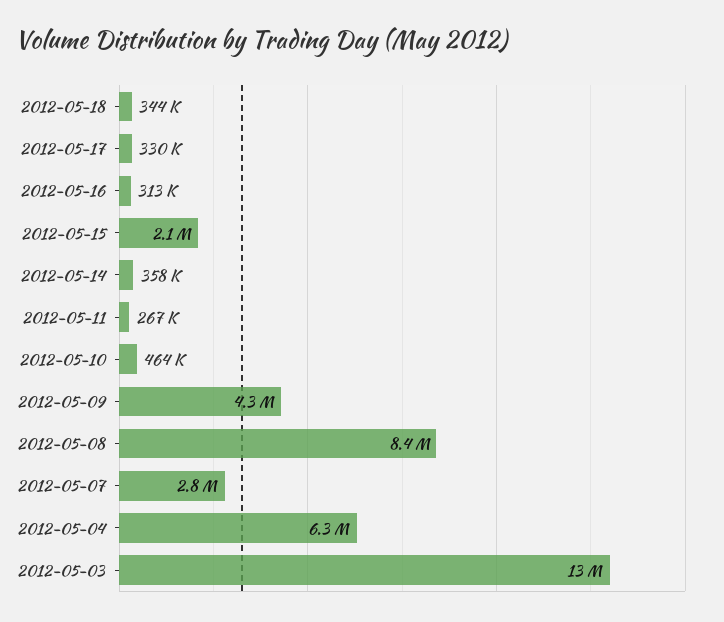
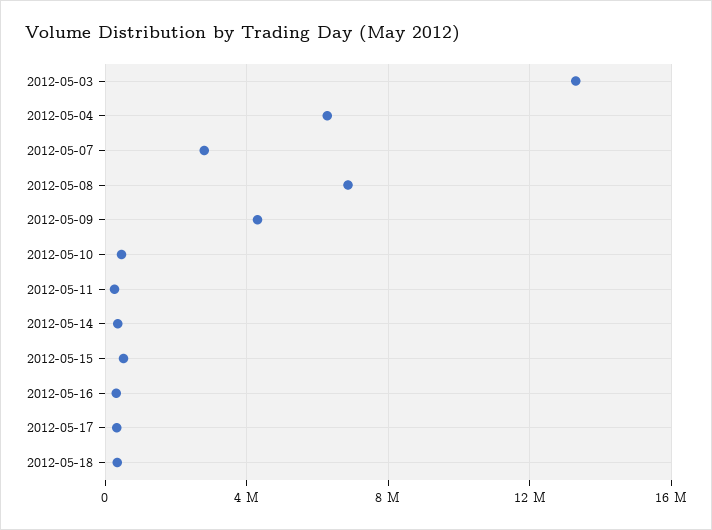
2012-05-15: 2100000 -> 500000
2012-05-08: 8400000 -> 7000000

